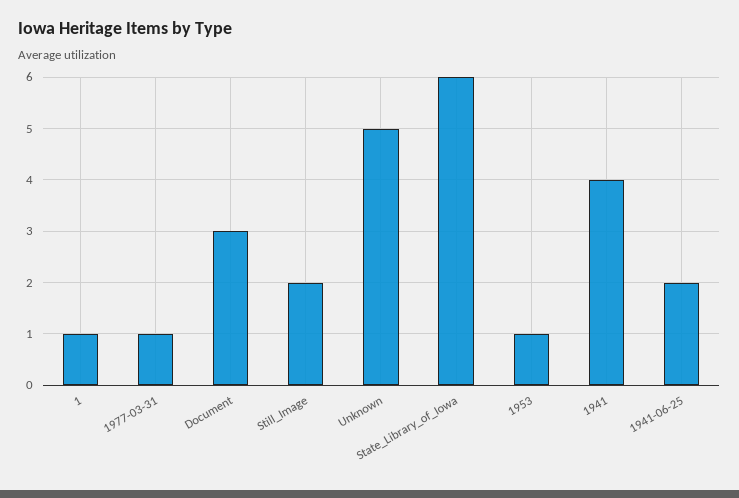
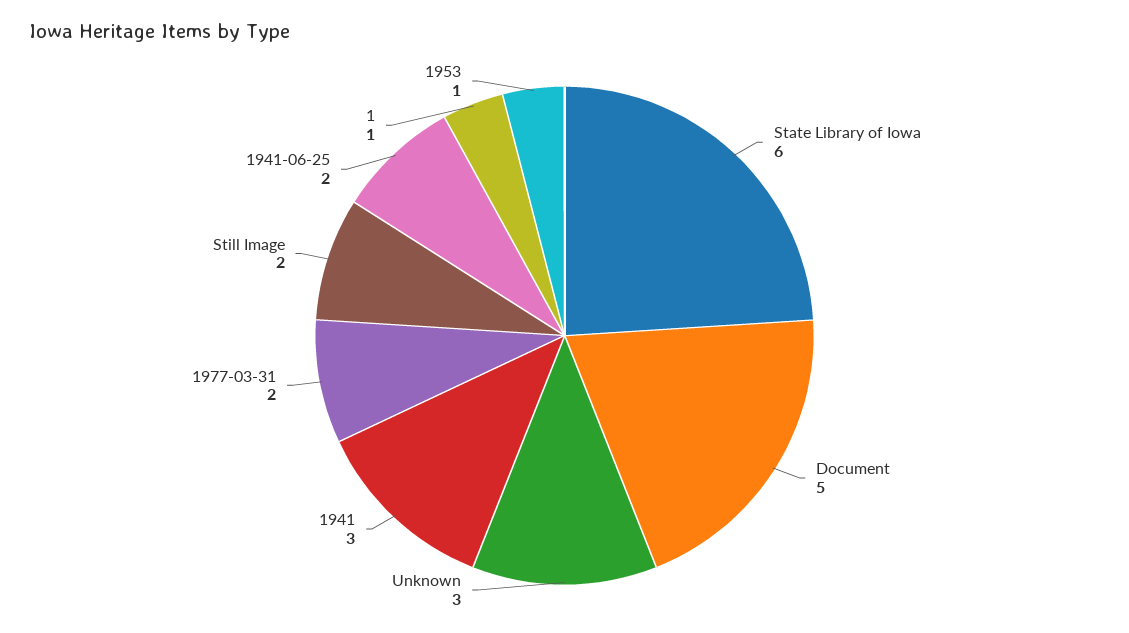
1977-03-31: 1 -> 2
Document: 3 -> 5
Unknown: 5 -> 3
1941: 4 -> 3

